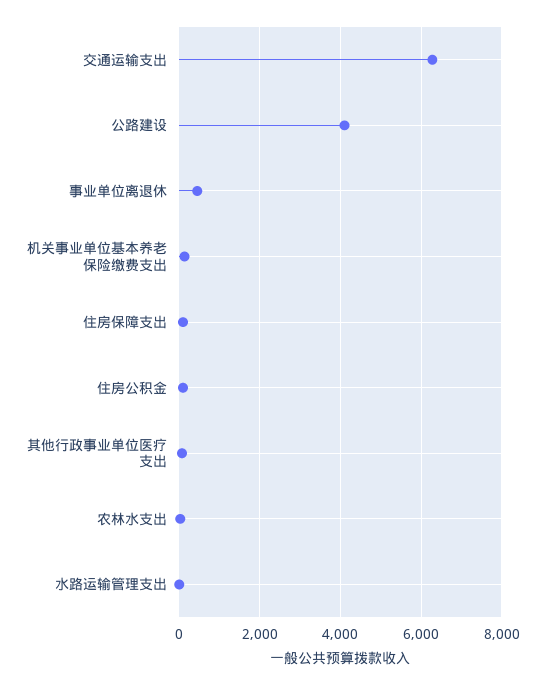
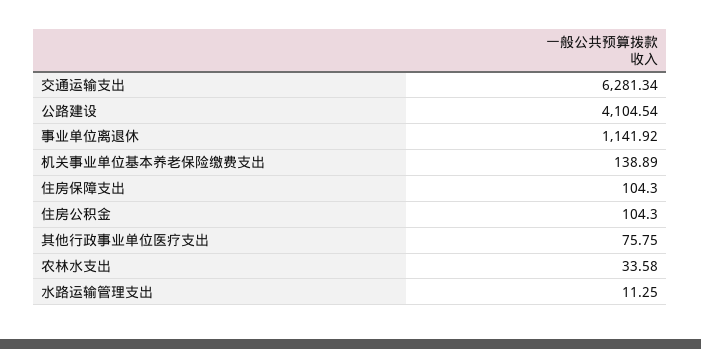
事业单位离退休: 400 -> 1141.92

